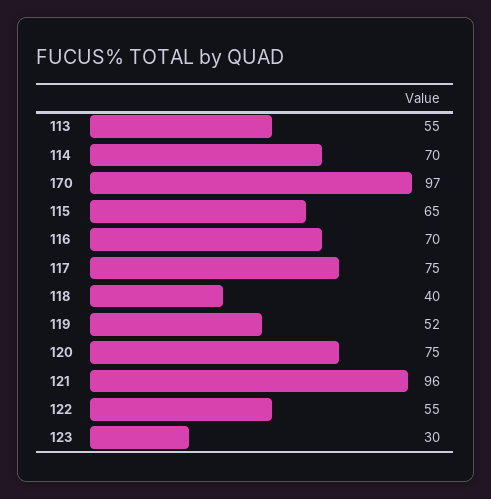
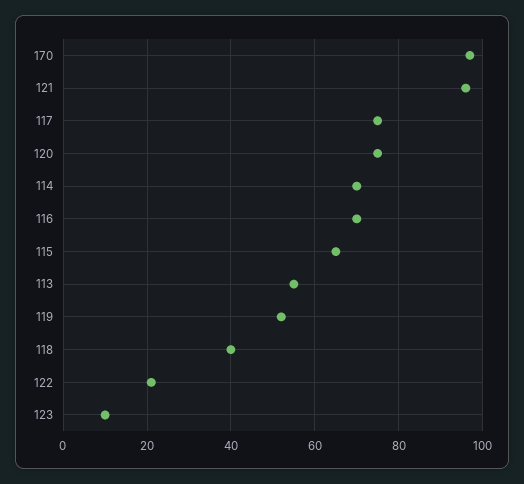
122: 55 -> 20
123: 30 -> 10

